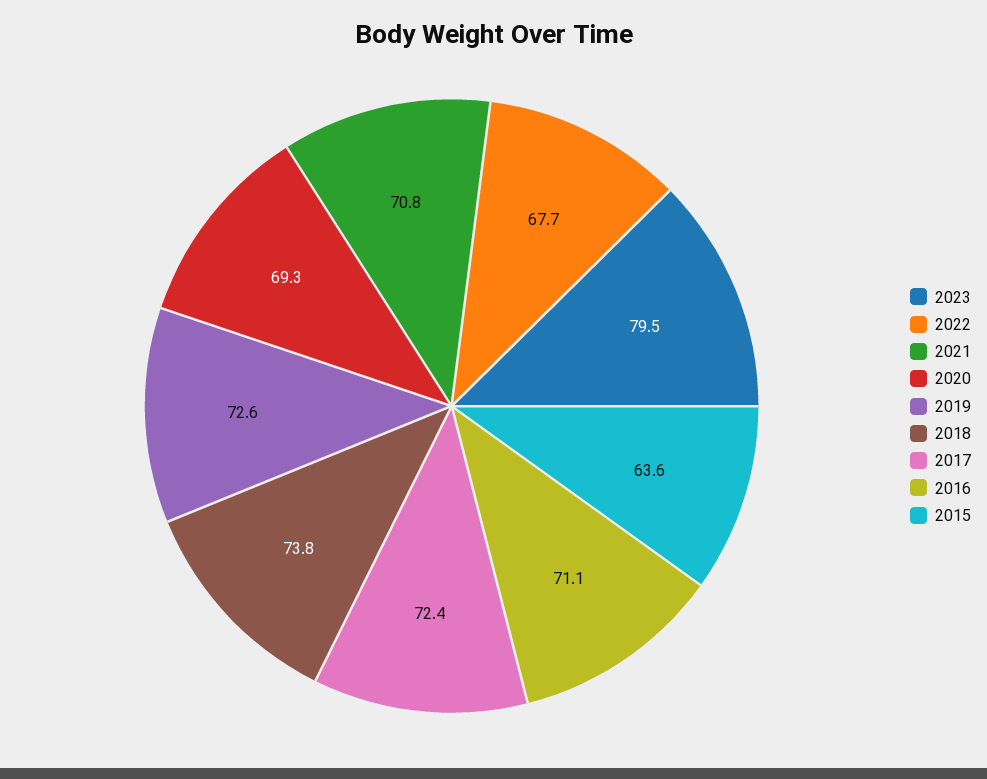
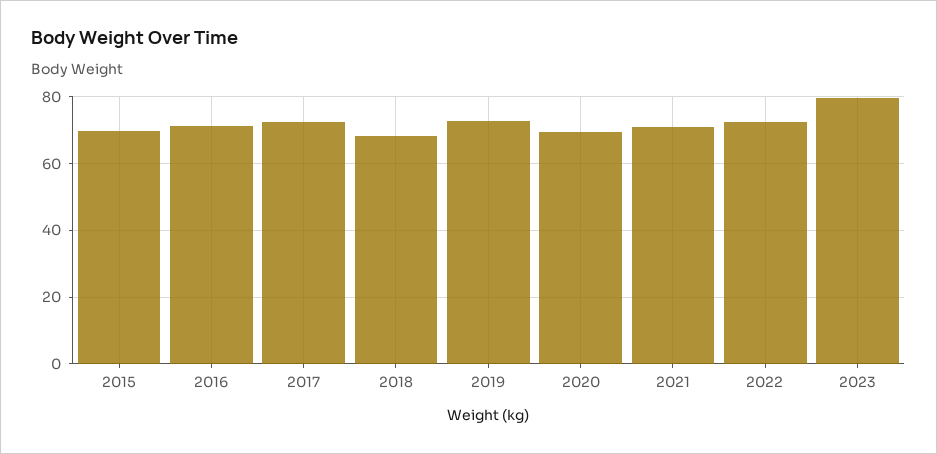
2022: 67.7 -> 72
2018: 73.8 -> 68
2015: 63.6 -> 70

